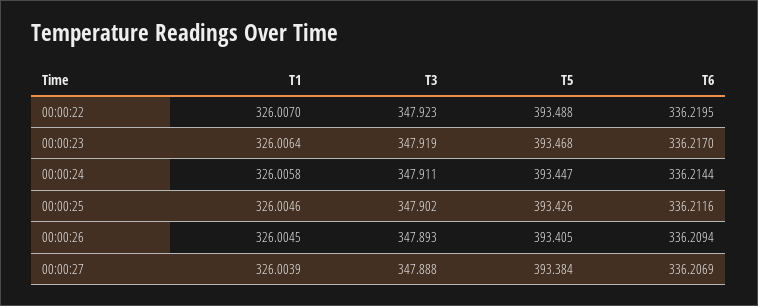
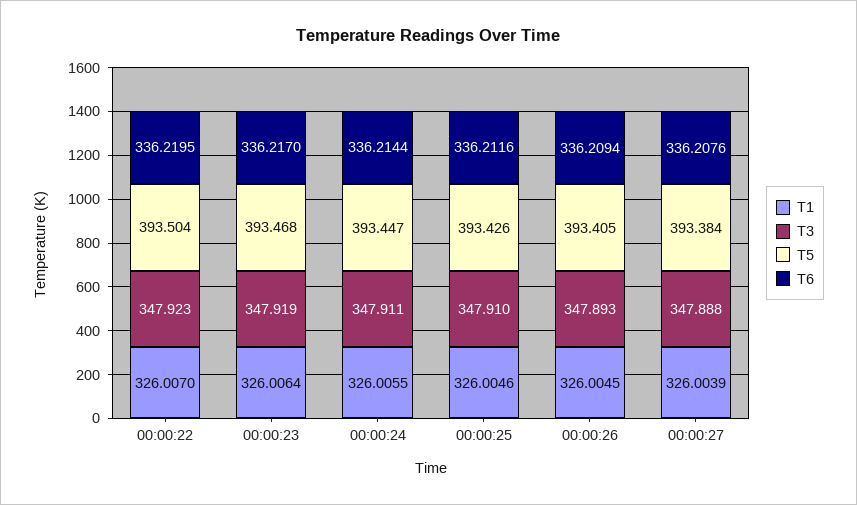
T5, 00:00:22: 393.488 -> 393.504
T1, 00:00:24: 326.0058 -> 326.0055
T3, 00:00:25: 347.902 -> 347.91
T6, 00:00:27: 336.2069 -> 336.2076

